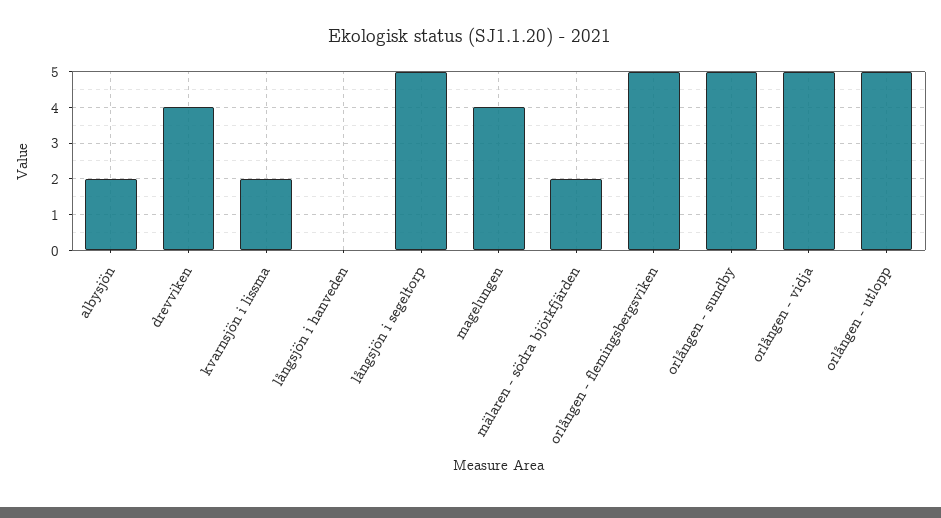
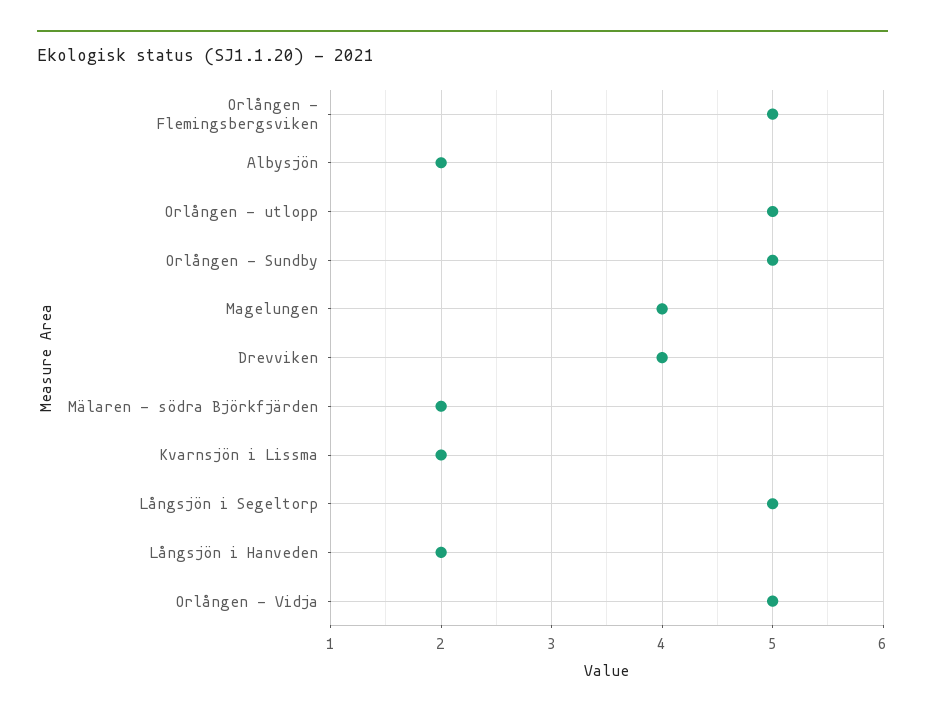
långsjön i hanveden: 0 -> 2

